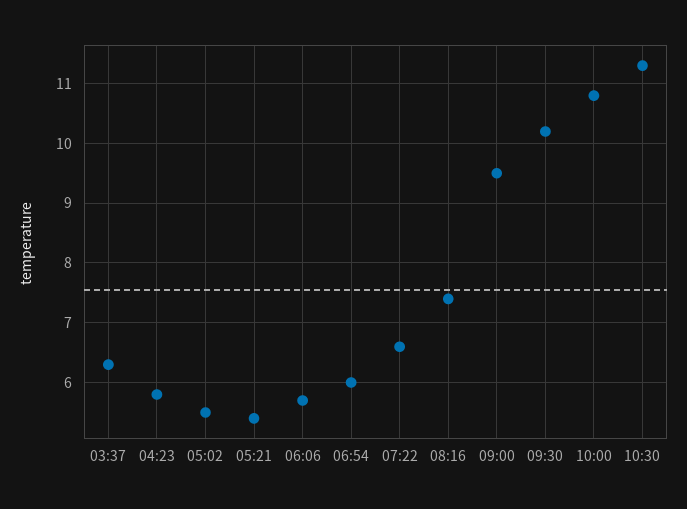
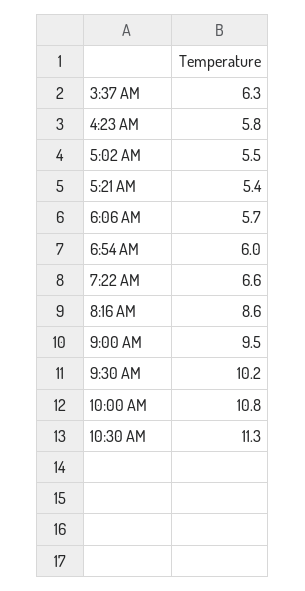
08:16: 7.5 -> 8.6

